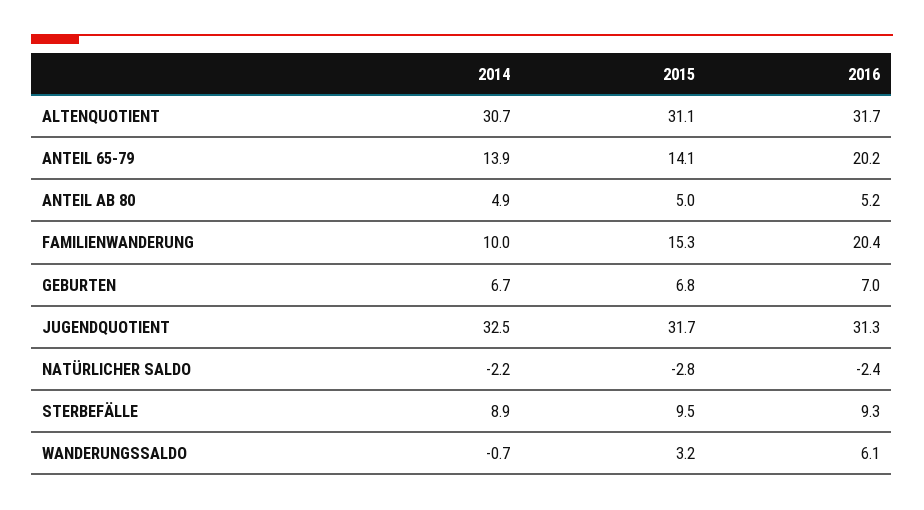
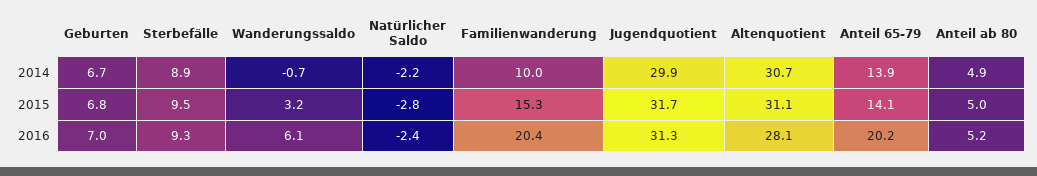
2016, ALTENQUOTIENT: 31.7 -> 28.1
2014, JUGENDQUOTIENT: 32.5 -> 29.9

